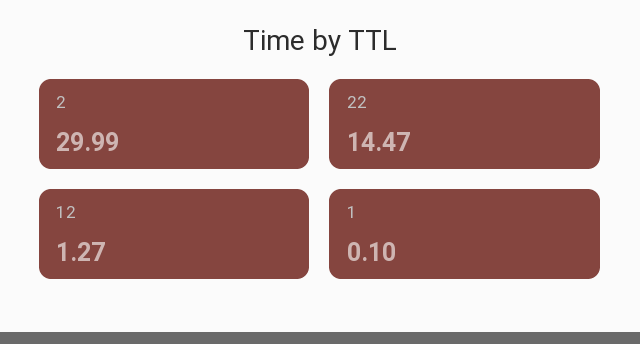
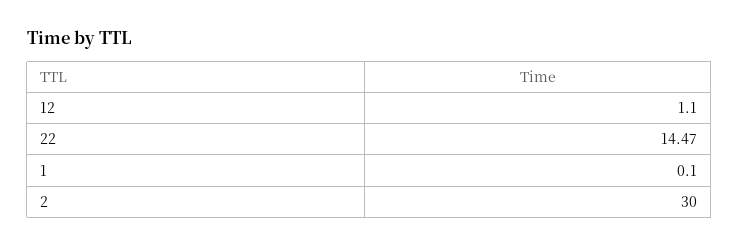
2: 29.99 -> 30
12: 1.27 -> 1.1

